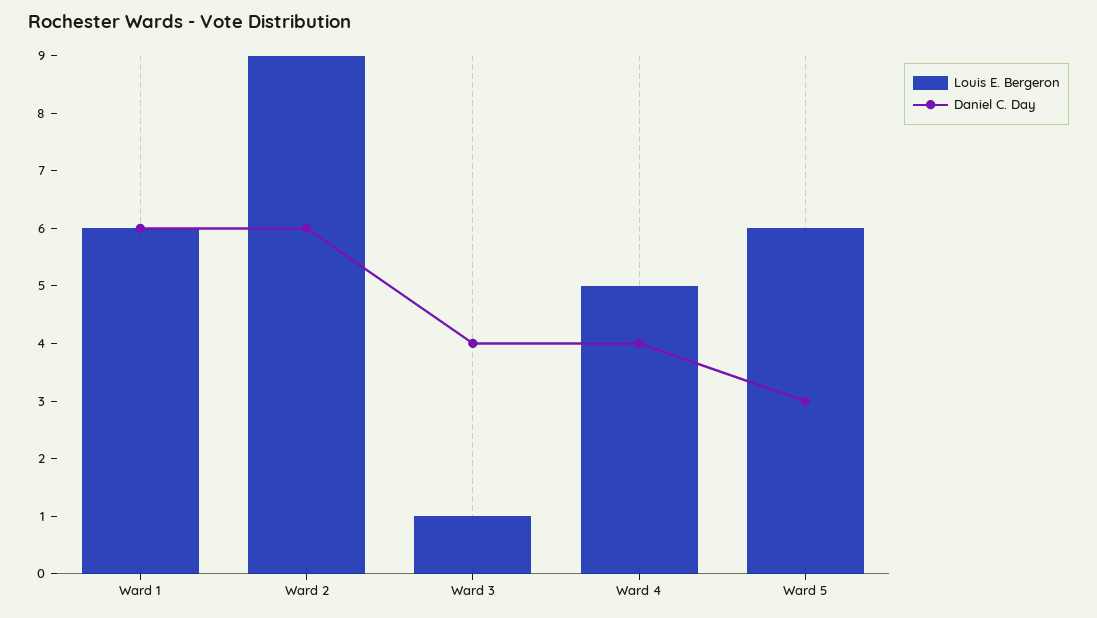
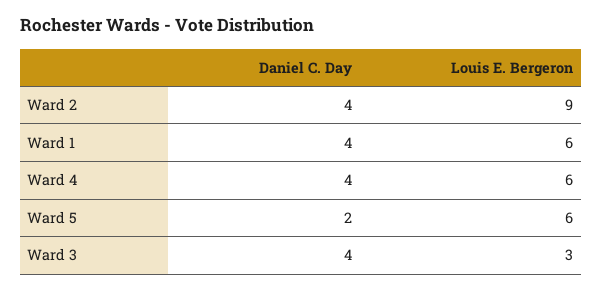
Daniel C. Day, Ward 1: 6 -> 4
Daniel C. Day, Ward 2: 6 -> 4
Louis E. Bergeron, Ward 3: 1 -> 3
Louis E. Bergeron, Ward 4: 5 -> 6
Daniel C. Day, Ward 5: 3 -> 2

